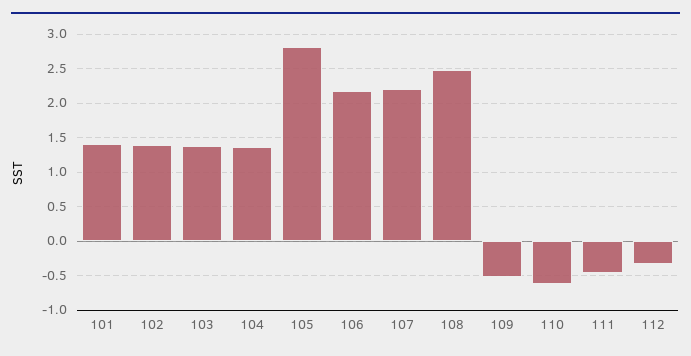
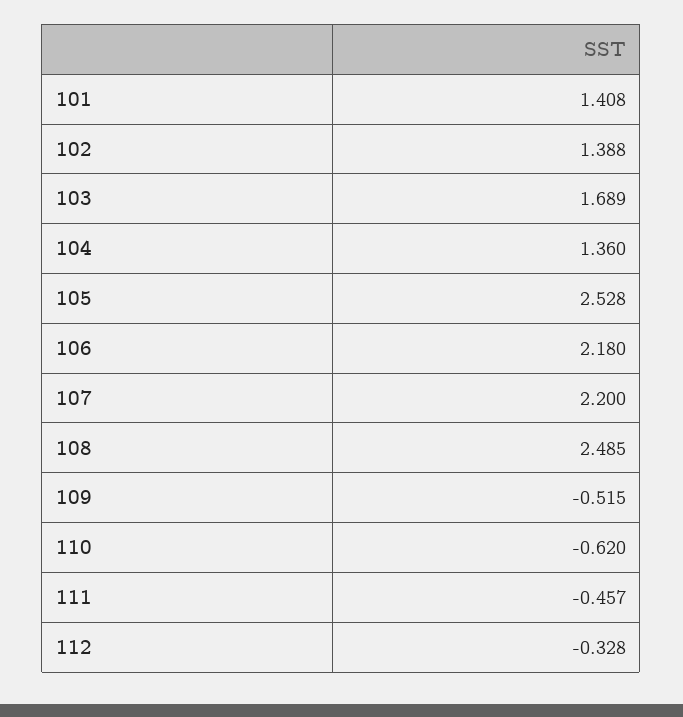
103: 1.4 -> 1.689
105: 2.8 -> 2.528

